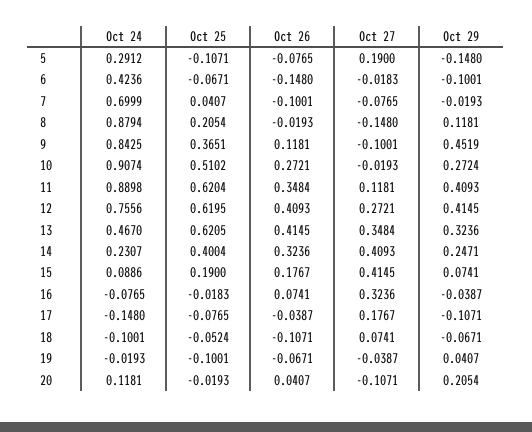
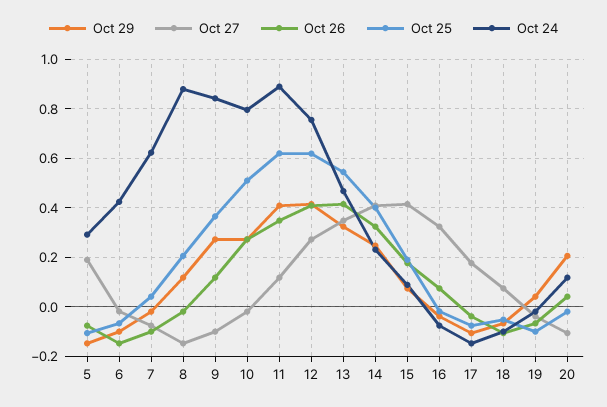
Oct 24, 7: 0.6999 -> 0.625
Oct 29, 9: 0.4519 -> 0.275
Oct 24, 10: 0.9074 -> 0.8
Oct 25, 13: 0.6205 -> 0.55

